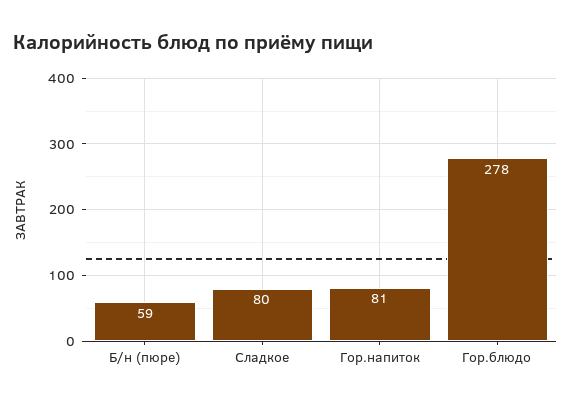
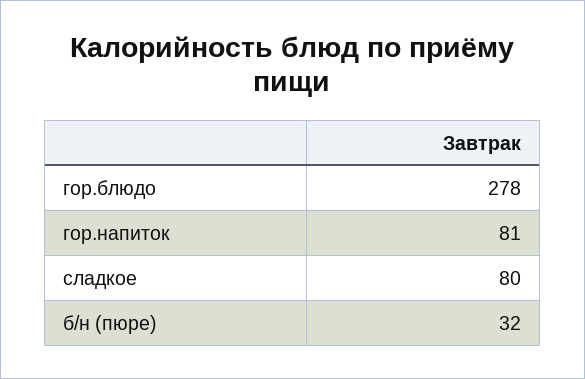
Б/н (пюре): 59 -> 32

